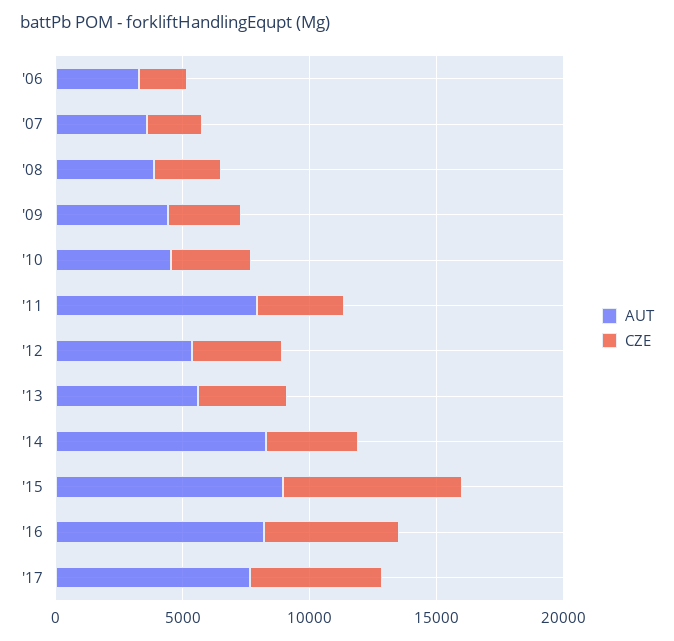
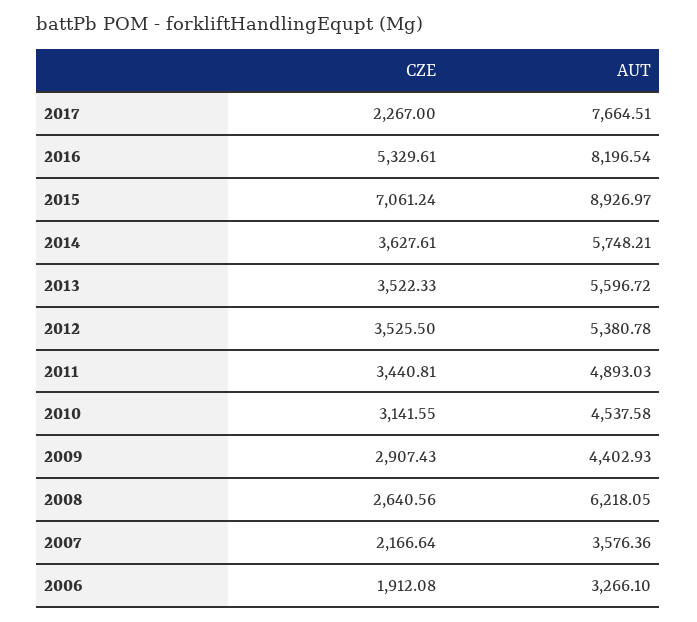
AUT, '08: 4000 -> 6218.05
AUT, '11: 8000 -> 4893.03
AUT, '14: 8000 -> 5748.21
CZE, '17: 5000 -> 2267

